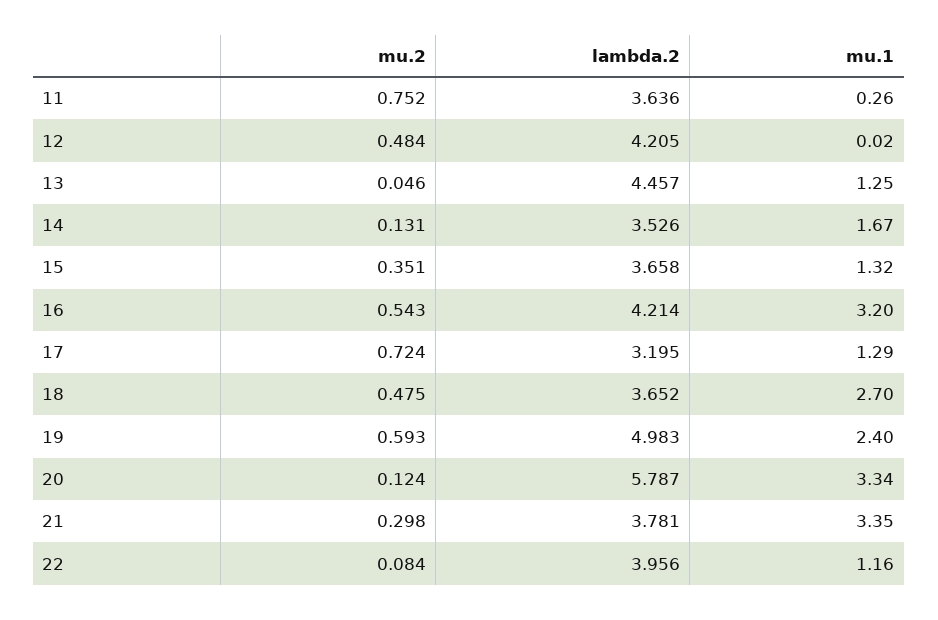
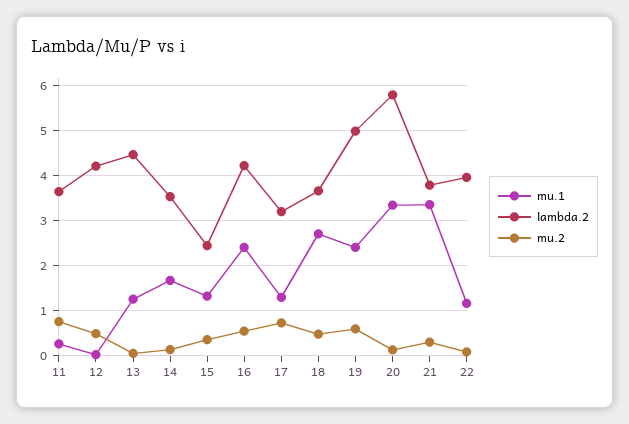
lambda.2, 15: 3.658 -> 2.4
mu.1, 16: 3.2 -> 2.4

